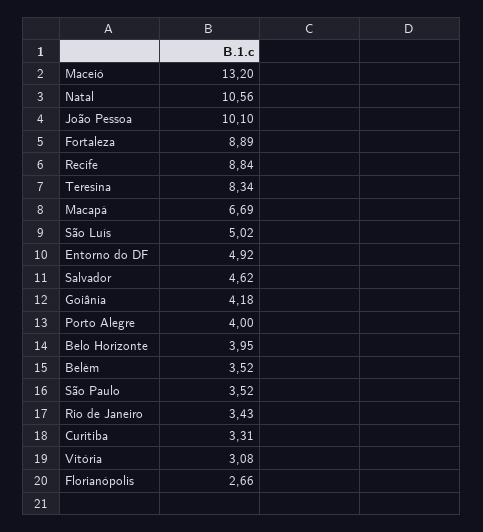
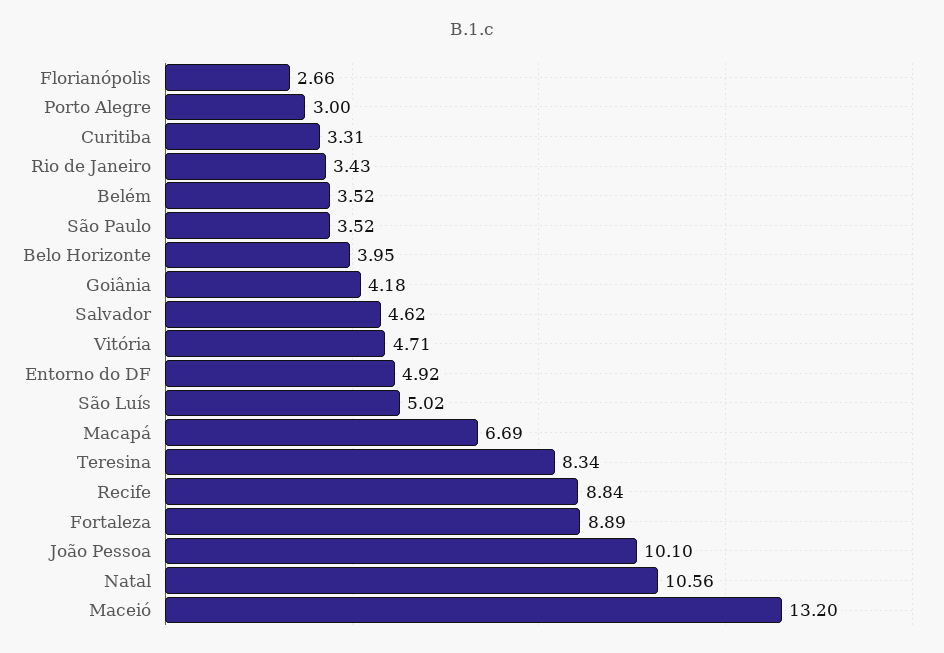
Porto Alegre: 4 -> 3
Vitória: 3.08 -> 4.71

